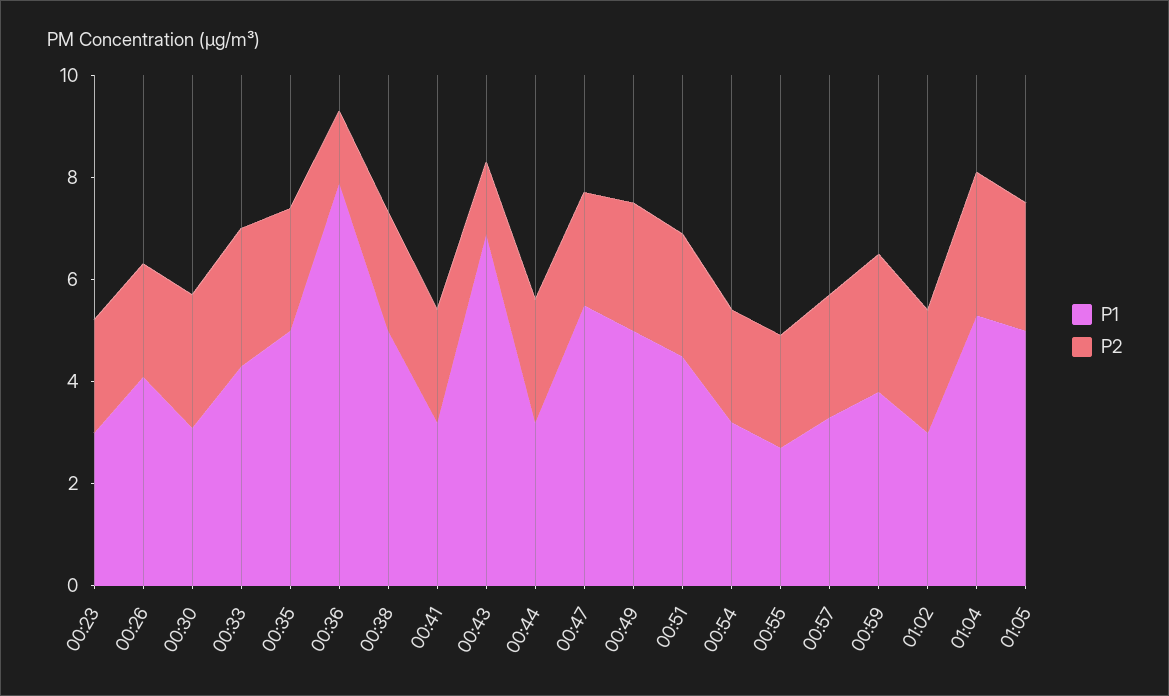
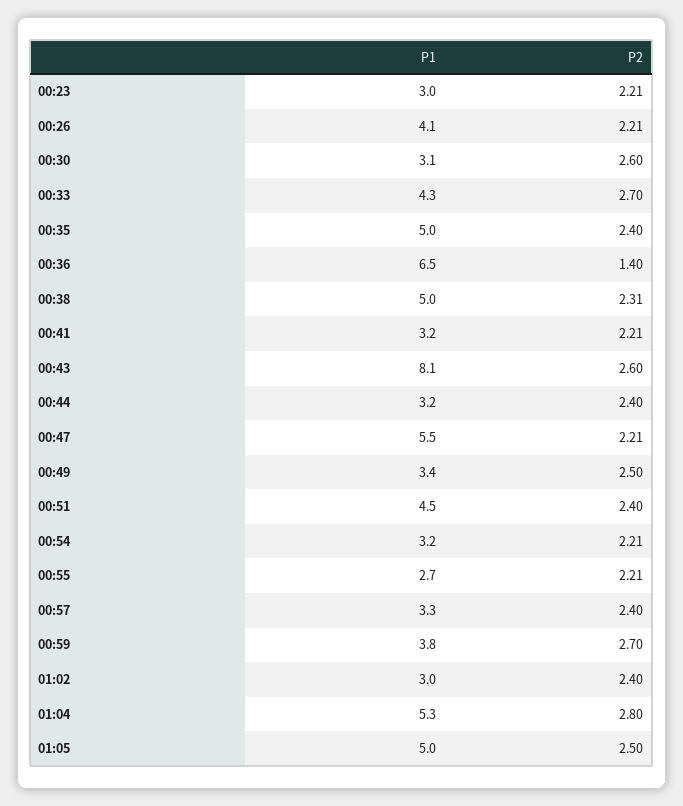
P1, 00:36: 8 -> 6.5
P1, 00:43: 7 -> 8.1
P2, 00:43: 1.5 -> 2.6
P1, 00:49: 5 -> 3.4

